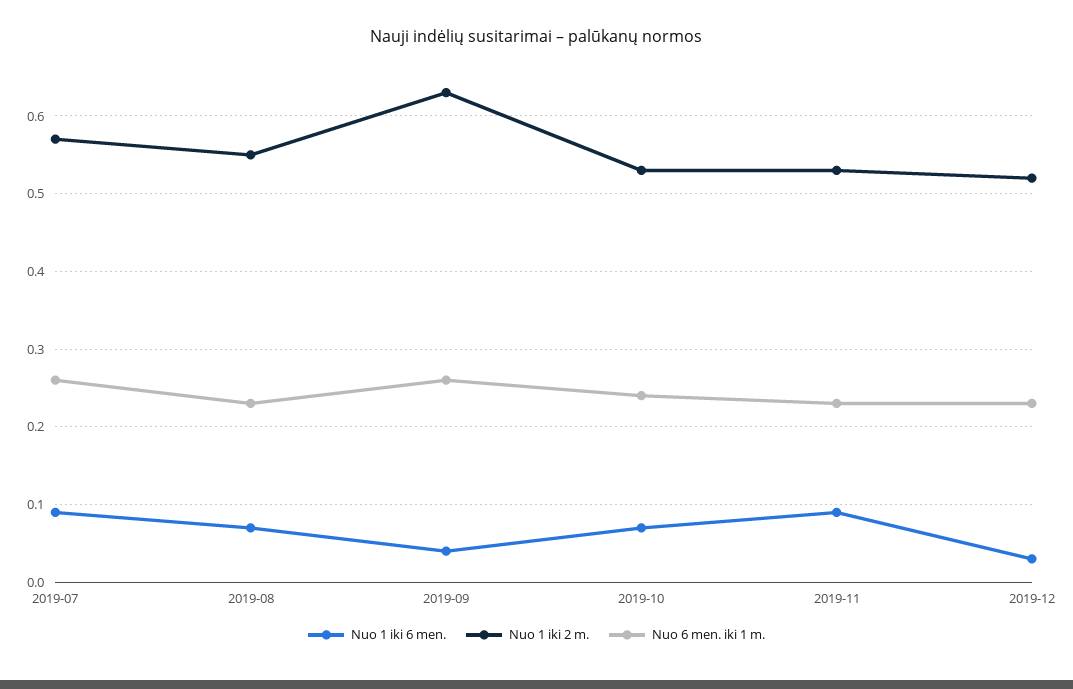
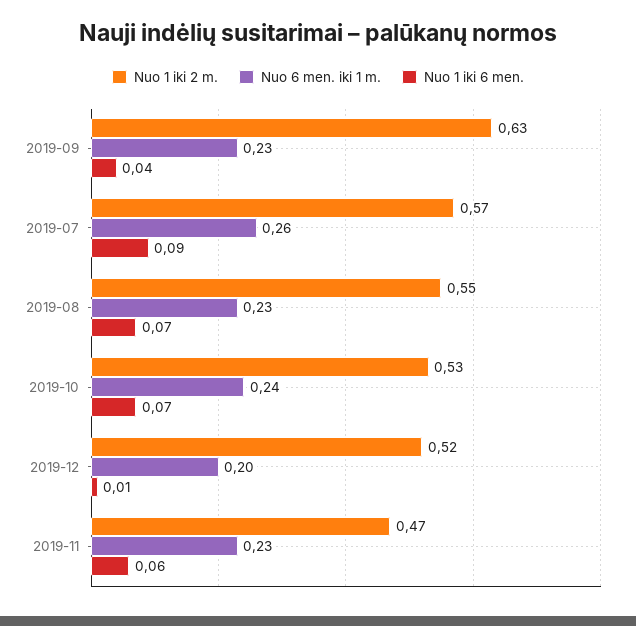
Nuo 6 men. iki 1 m., 2019-09: 0.26 -> 0.23
Nuo 1 iki 6 men., 2019-11: 0.09 -> 0.06
Nuo 1 iki 2 m., 2019-11: 0.53 -> 0.47
Nuo 1 iki 6 men., 2019-12: 0.03 -> 0.01
Nuo 6 men. iki 1 m., 2019-12: 0.23 -> 0.2

